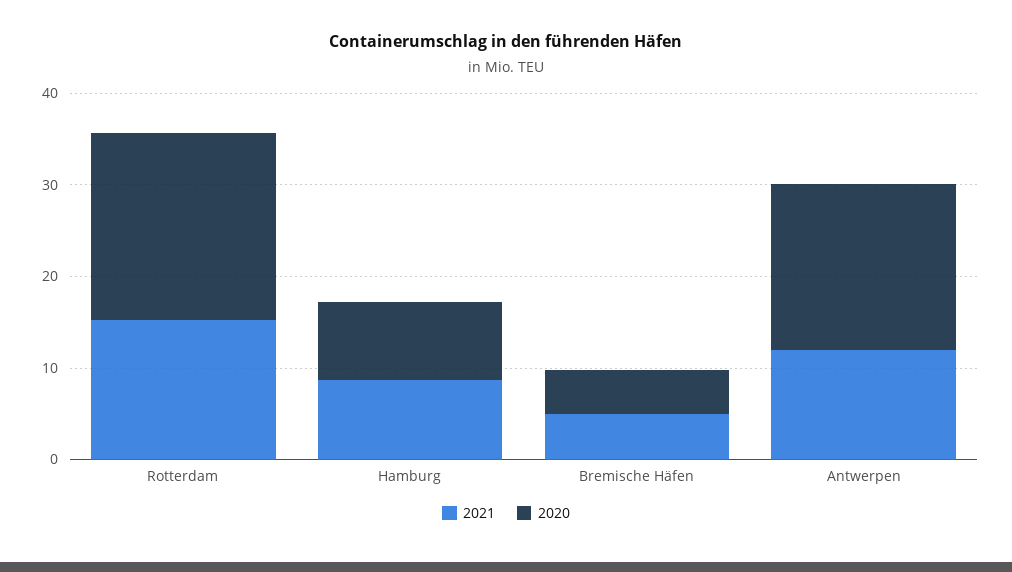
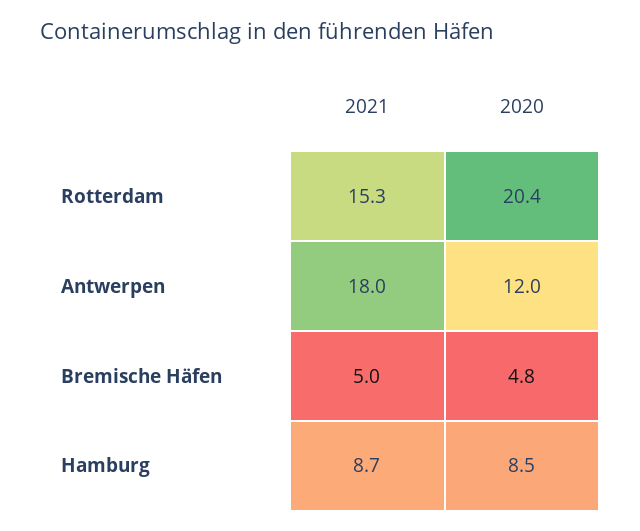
2021, Antwerpen: 12 -> 18
2020, Antwerpen: 18 -> 12

